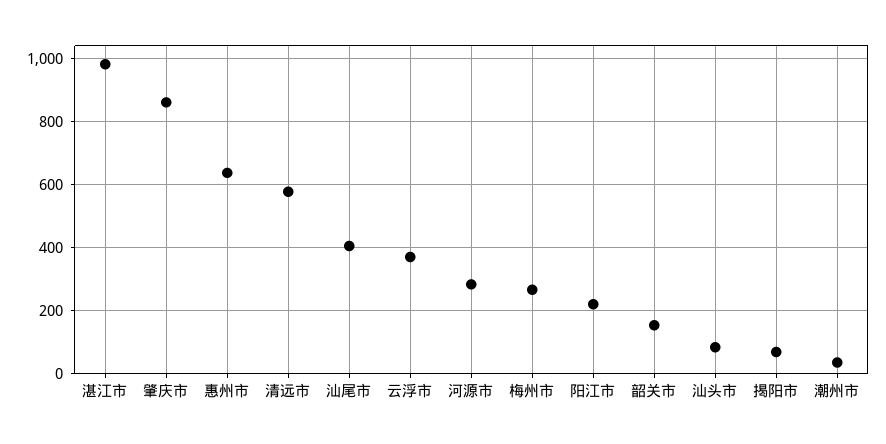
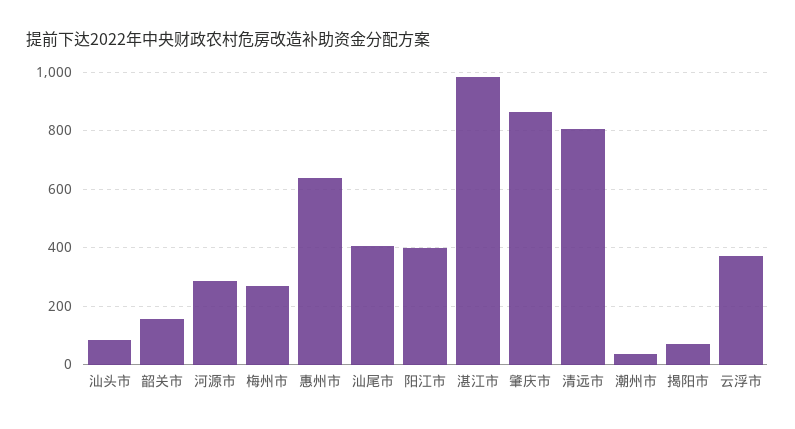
清远市: 580 -> 800
阳江市: 220 -> 400

